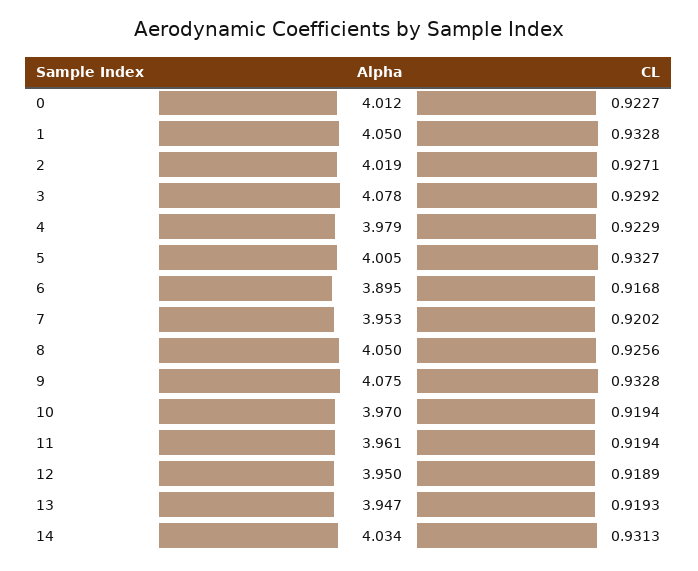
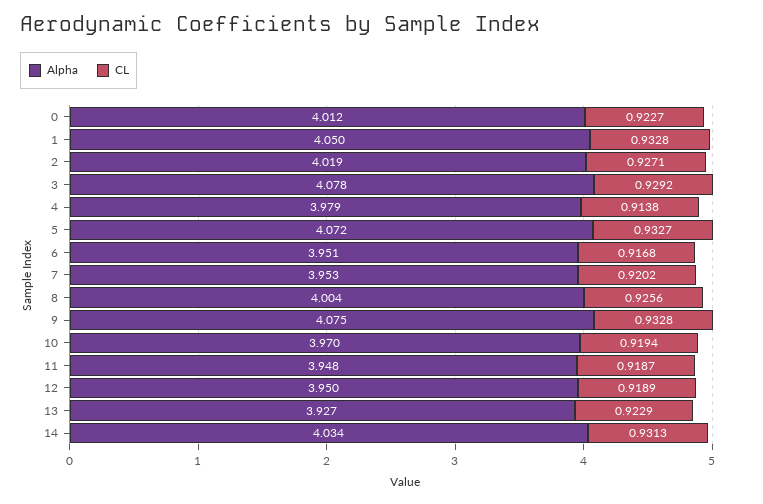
CL, 4: 0.9229 -> 0.9138
Alpha, 5: 4.005 -> 4.072
Alpha, 6: 3.895 -> 3.951
Alpha, 8: 4.05 -> 4.004
Alpha, 11: 3.961 -> 3.948
CL, 11: 0.9194 -> 0.9187
Alpha, 13: 3.947 -> 3.927
CL, 13: 0.9193 -> 0.9229

